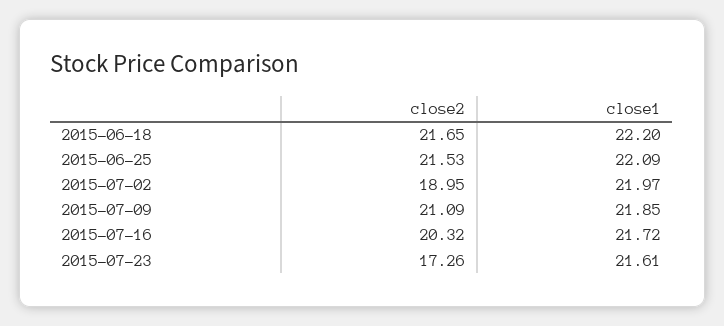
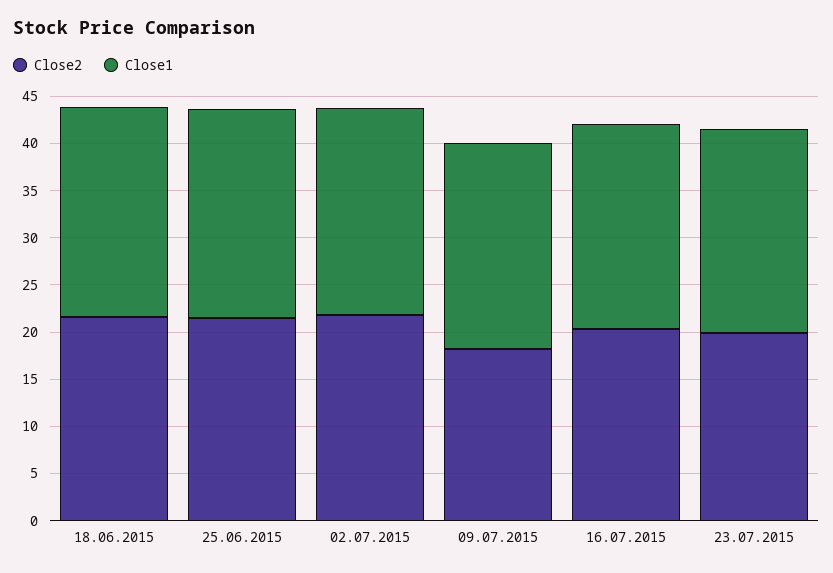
close2, 2015-07-02: 18.95 -> 22
close2, 2015-07-09: 21.09 -> 18
close2, 2015-07-23: 17.26 -> 20

